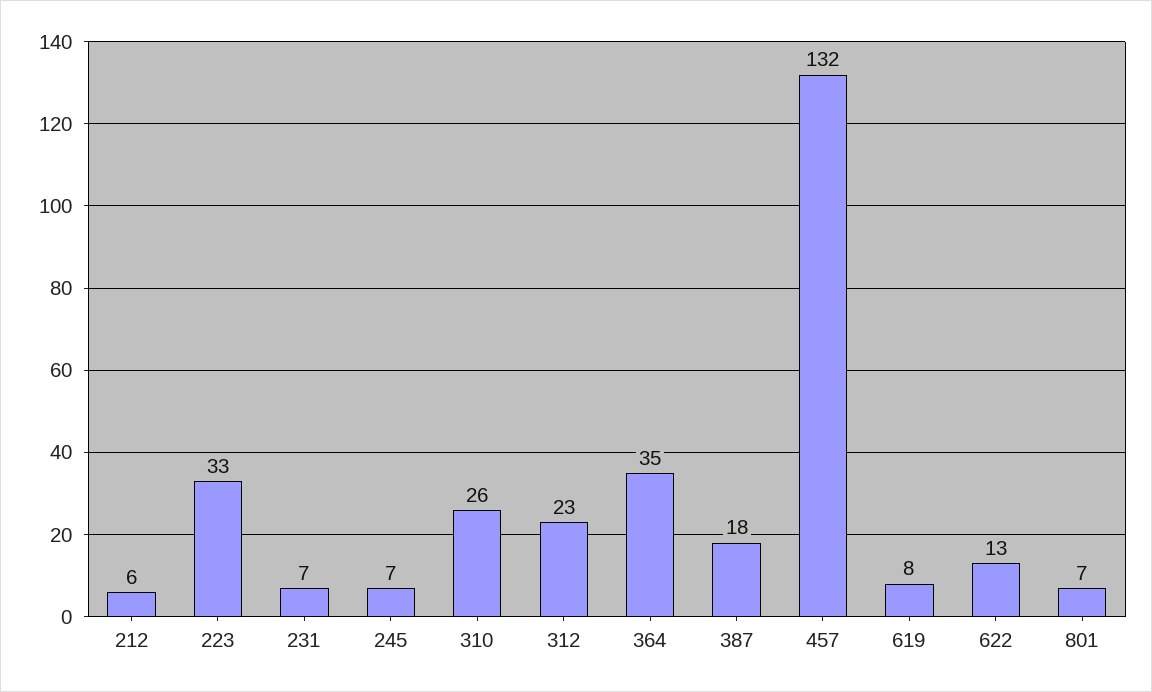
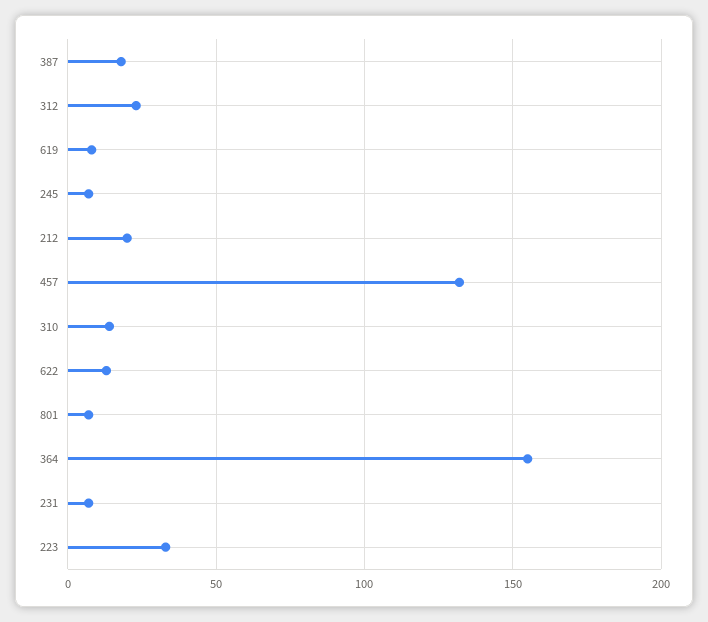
212: 6 -> 20
310: 26 -> 15
364: 35 -> 155

